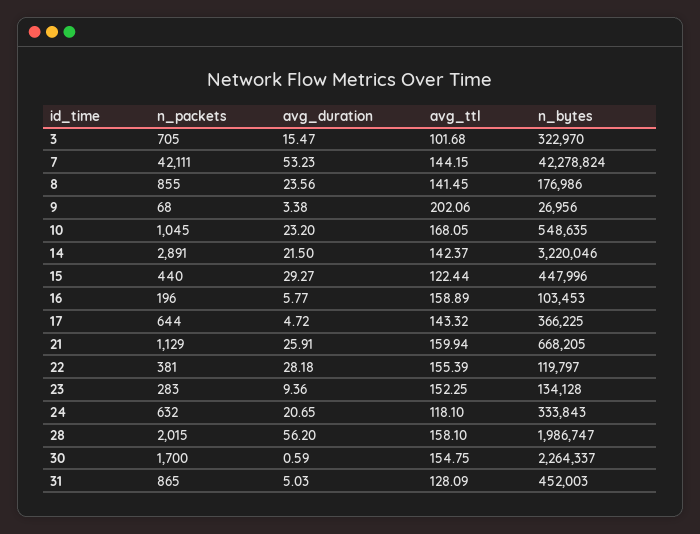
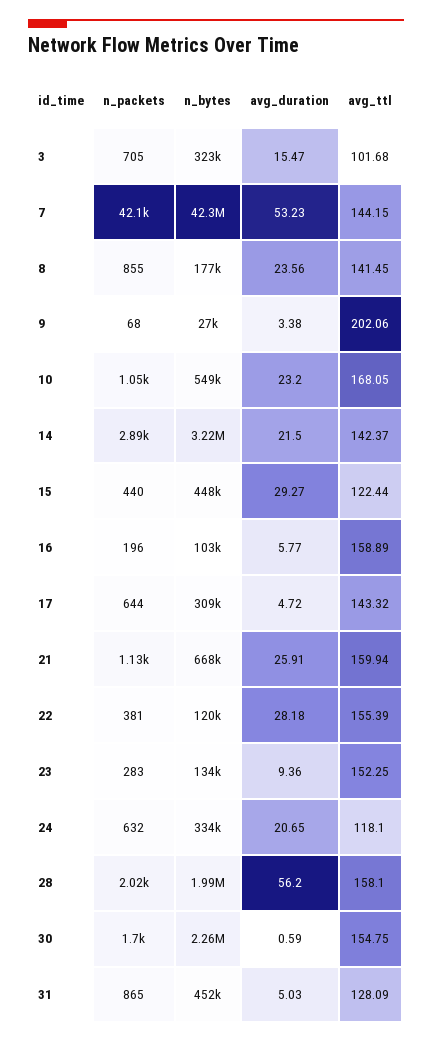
n_bytes, 17: 366225 -> 309000

